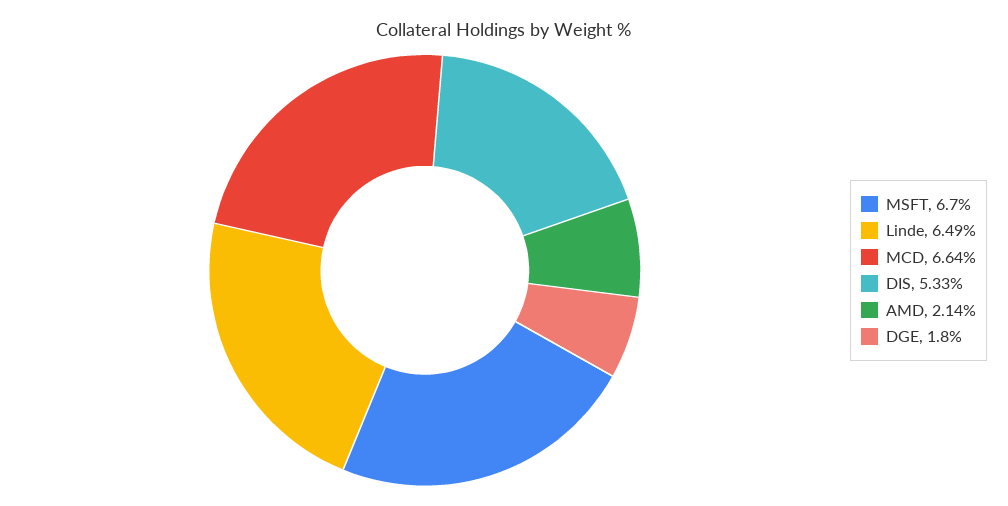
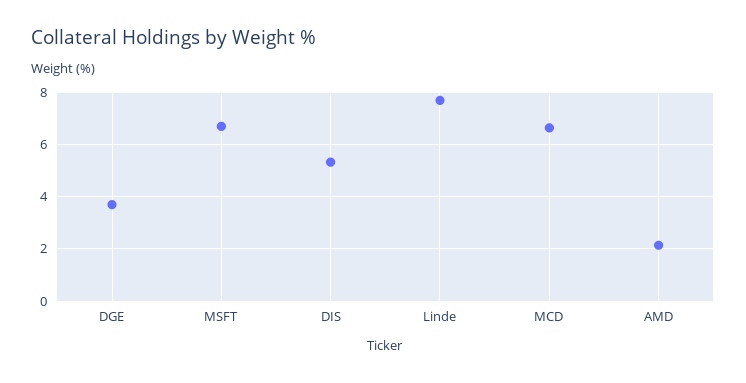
Linde: 6.49 -> 7.75
DGE: 1.8 -> 3.75

